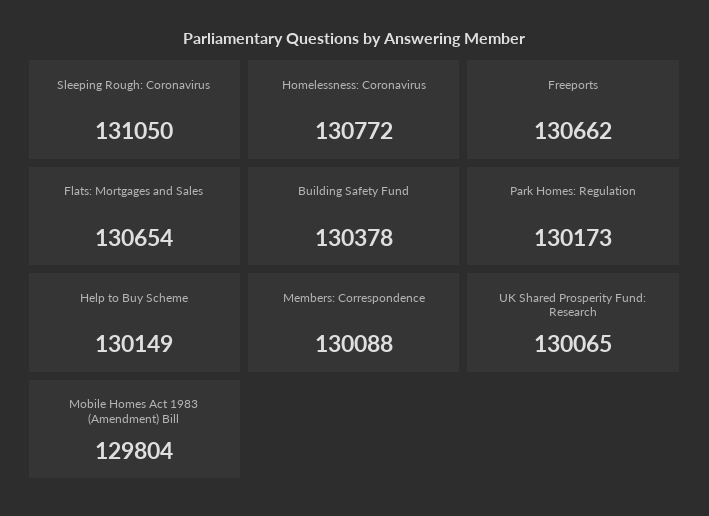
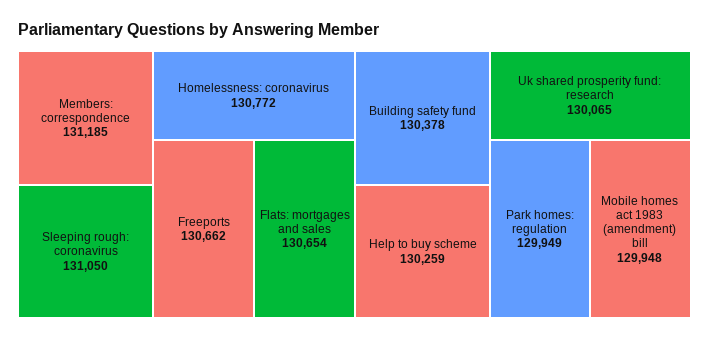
Park Homes: Regulation: 130173 -> 129949
Help to Buy Scheme: 130149 -> 130259
Members: Correspondence: 130088 -> 131185
Mobile Homes Act 1983 (Amendment) Bill: 129804 -> 129948

